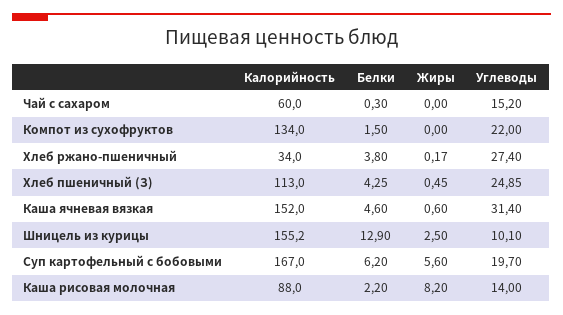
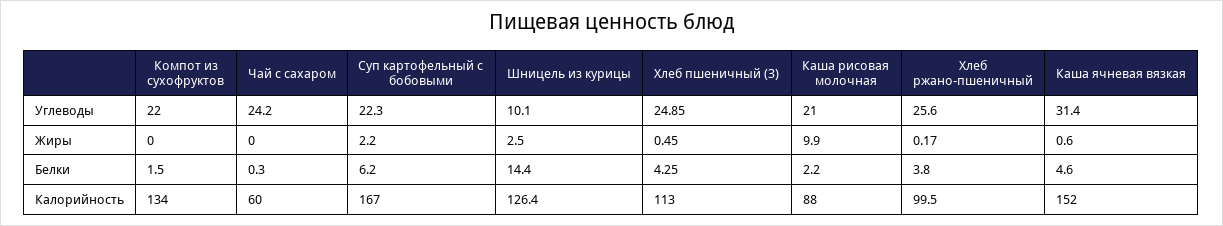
Углеводы, Чай с сахаром: 15.2 -> 24.2
Калорийность, Хлеб ржано-пшеничный: 34 -> 99.5
Углеводы, Хлеб ржано-пшеничный: 27.4 -> 25.6
Калорийность, Шницель из курицы: 155.2 -> 126.4
Белки, Шницель из курицы: 12.9 -> 14.4
Жиры, Суп картофельный с бобовыми: 5.6 -> 2.2
Углеводы, Суп картофельный с бобовыми: 19.7 -> 22.3
Жиры, Каша рисовая молочная: 8.2 -> 9.9
Углеводы, Каша рисовая молочная: 14 -> 21

